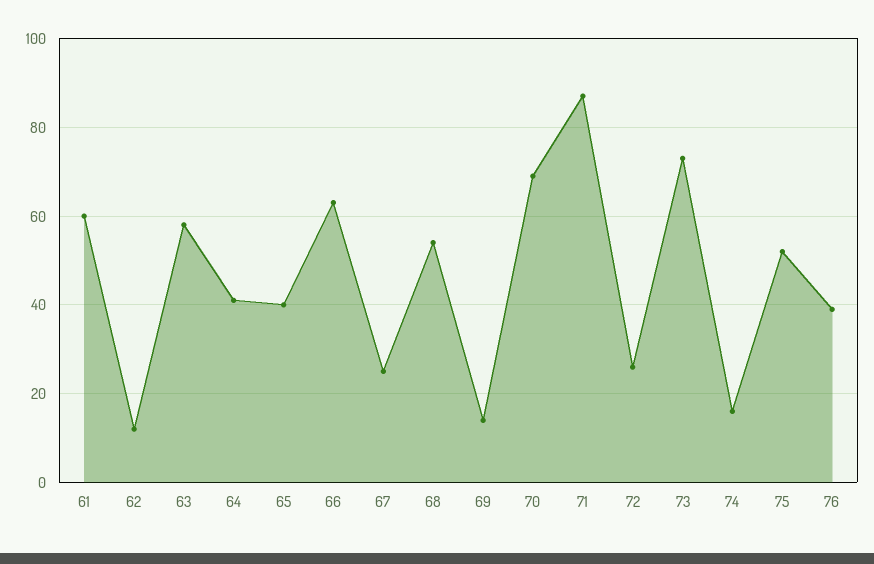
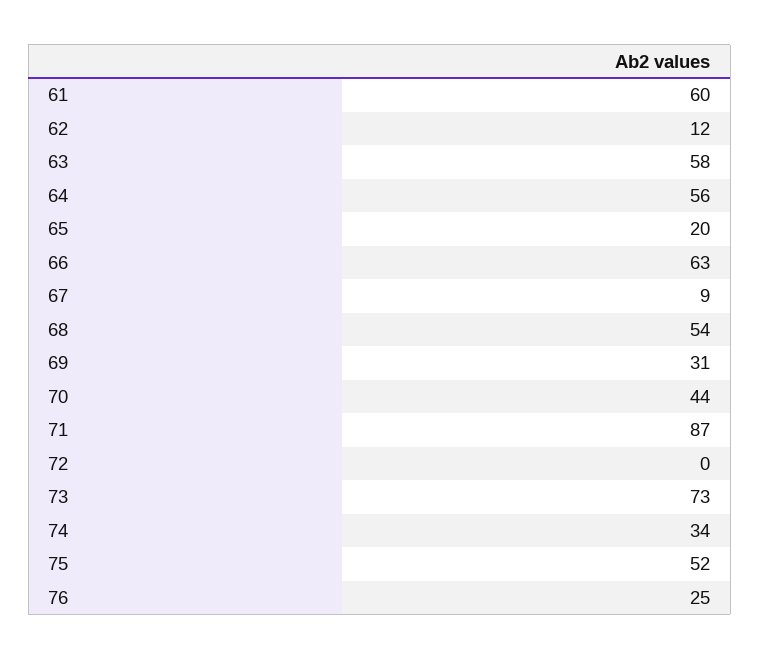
64: 40 -> 56
65: 40 -> 20
67: 25 -> 9
69: 15 -> 31
70: 70 -> 44
72: 25 -> 0
74: 15 -> 34
76: 40 -> 25

